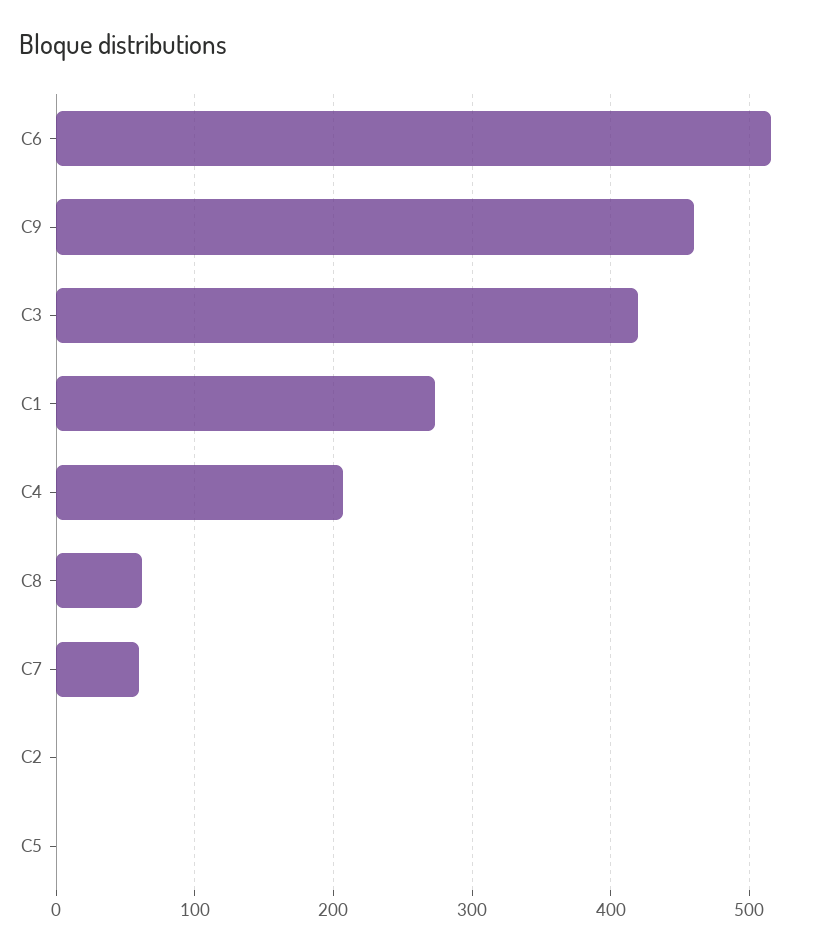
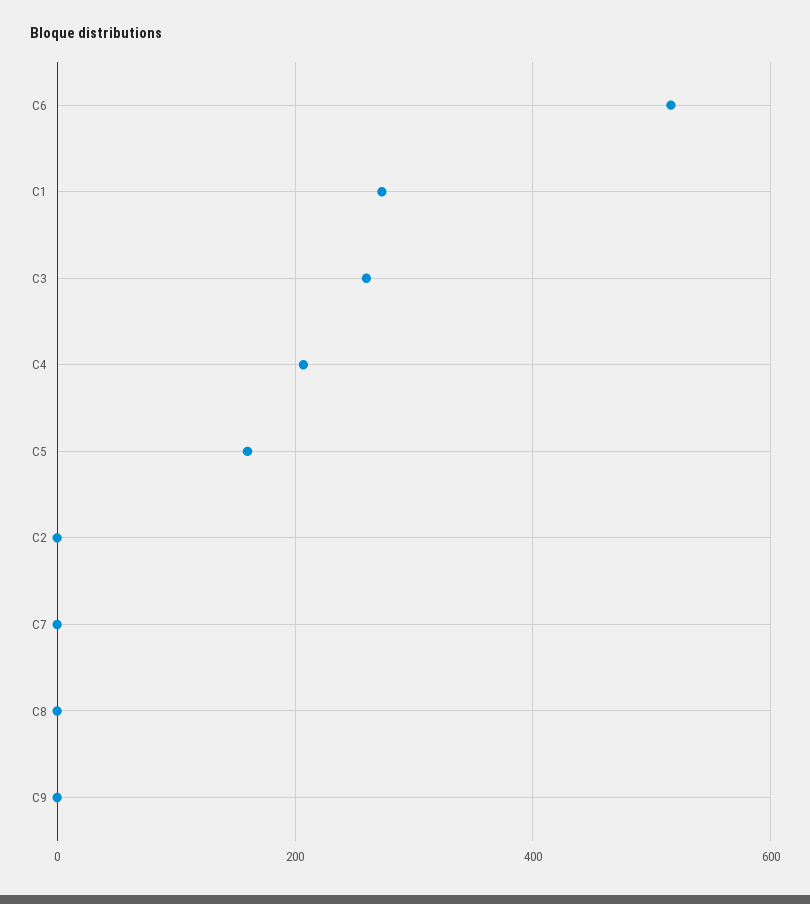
C9: 460 -> 0
C3: 420 -> 260
C8: 60 -> 0
C7: 60 -> 0
C5: 0 -> 160

